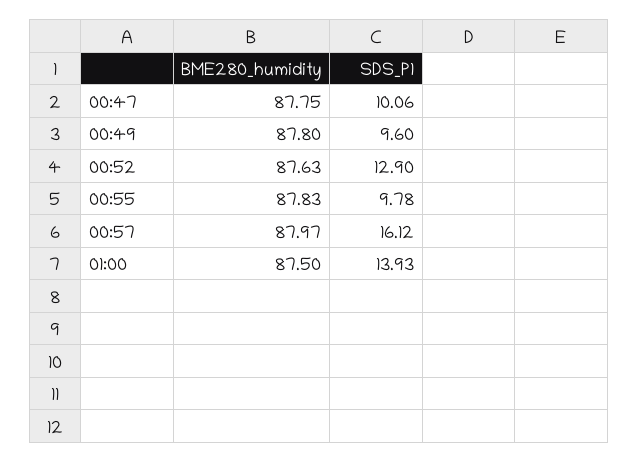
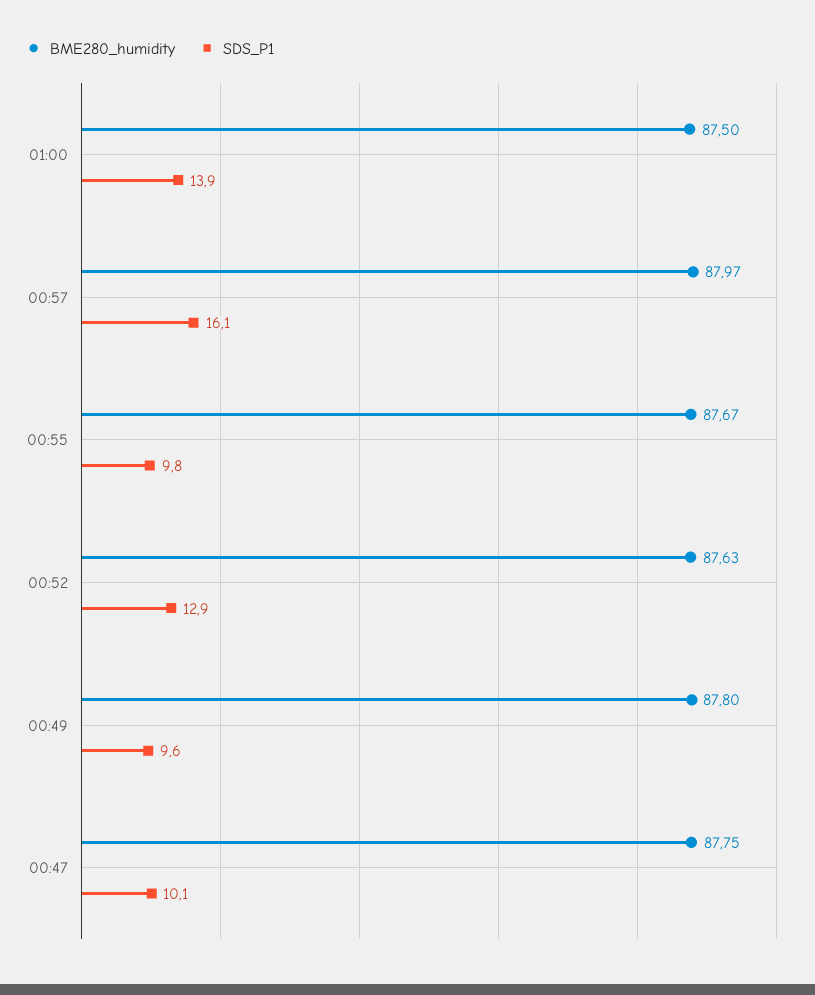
BME280_humidity, 00:55: 87.83 -> 87.67

